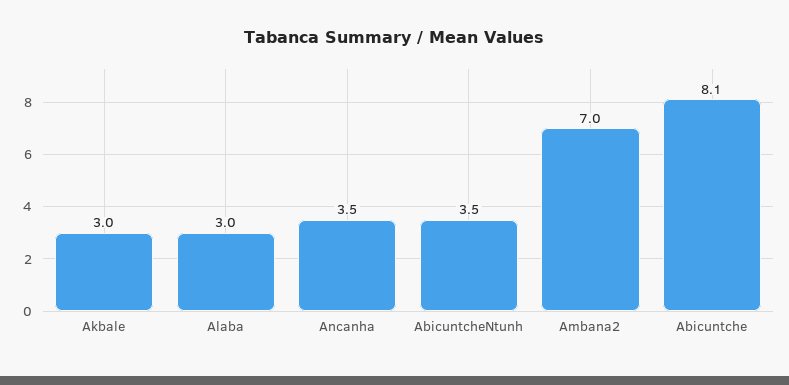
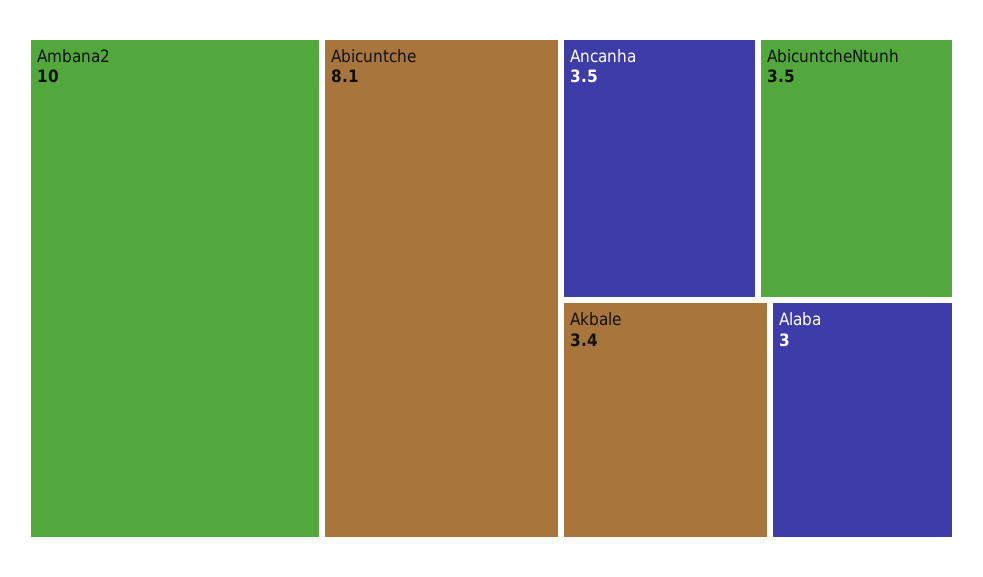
Akbale: 3 -> 3.4
Ambana2: 7 -> 10

